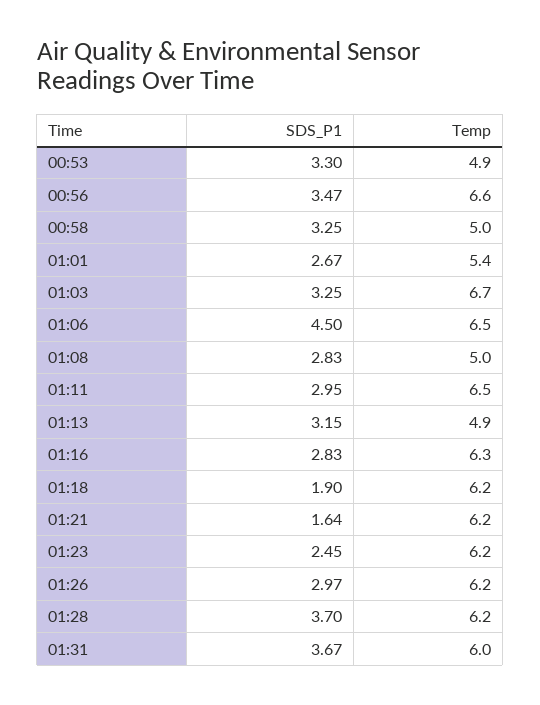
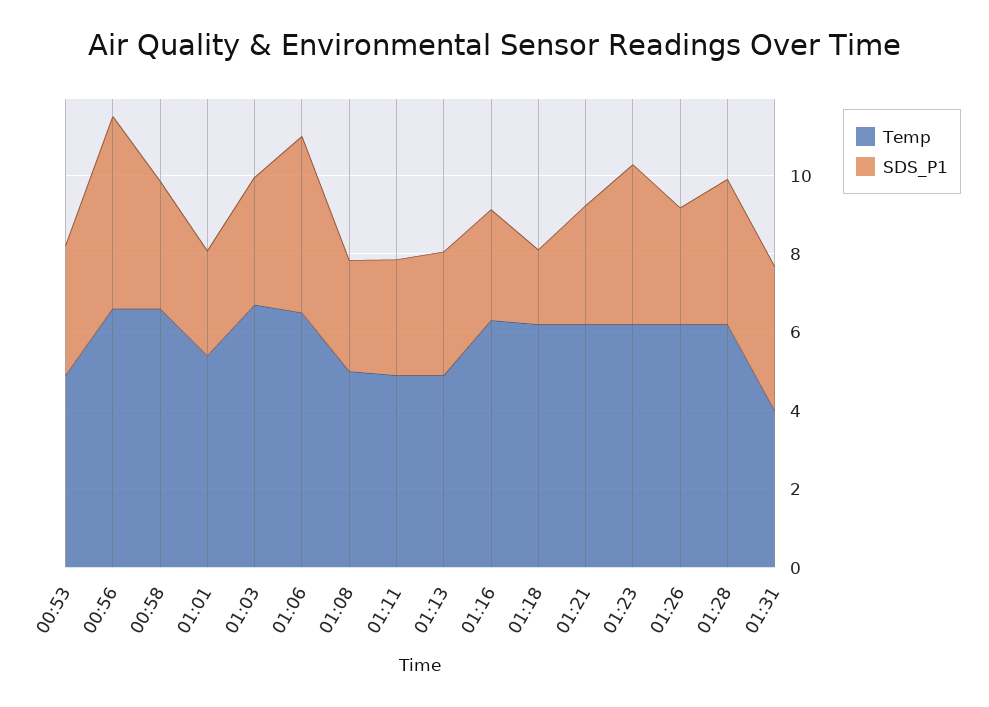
SDS_P1, 00:56: 3.47 -> 5
Temp, 00:58: 5 -> 6.5
Temp, 01:11: 6.5 -> 5
SDS_P1, 01:21: 1.64 -> 3
SDS_P1, 01:23: 2.45 -> 4
Temp, 01:31: 6 -> 4

